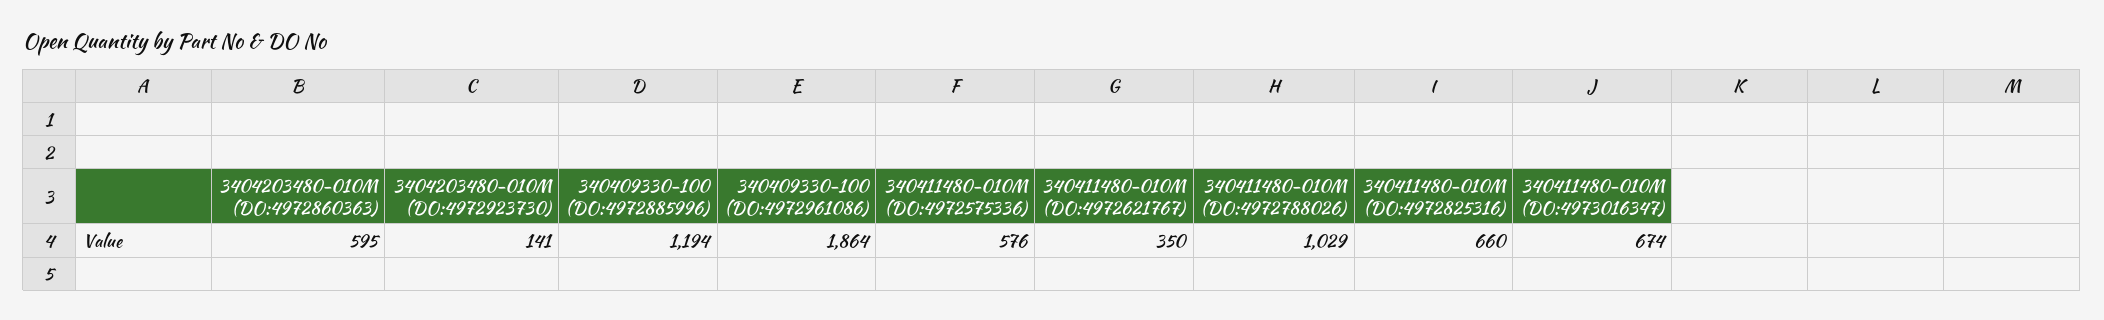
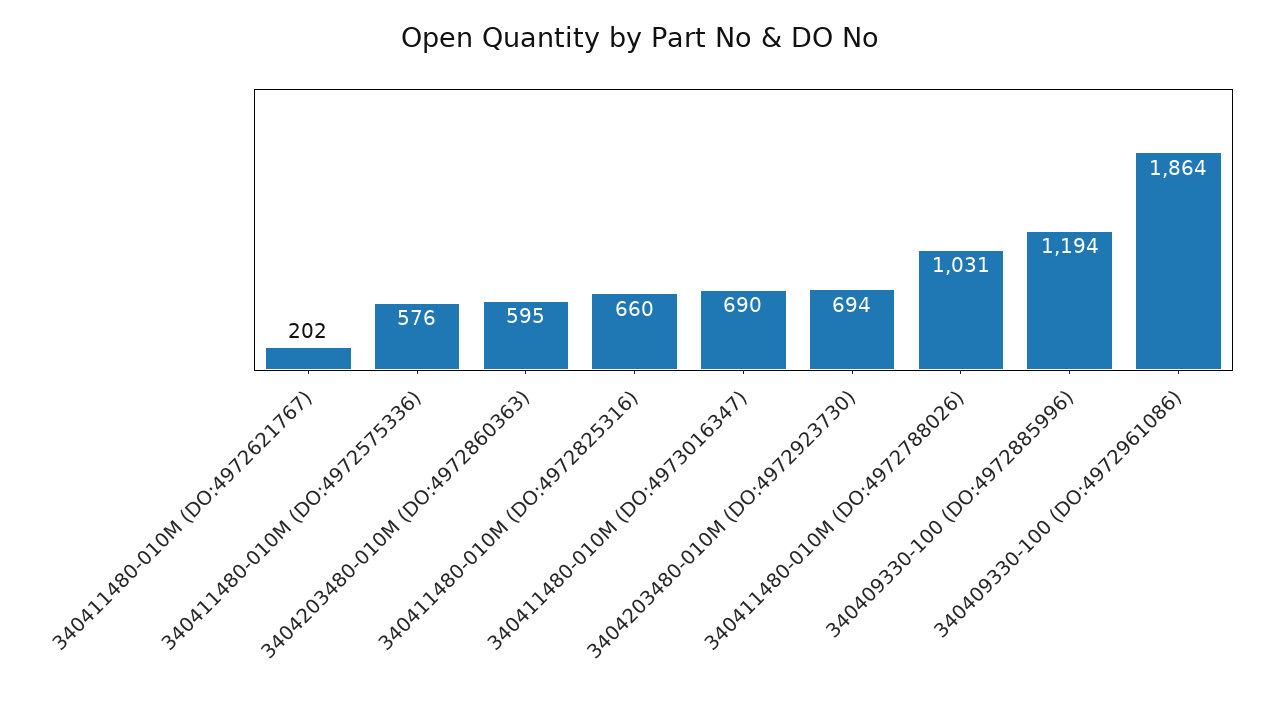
3404203480-010M (DO:4972923730): 141 -> 694
340411480-010M (DO:4972621767): 350 -> 202
340411480-010M (DO:4972788026): 1029 -> 1031
340411480-010M (DO:4973016347): 674 -> 690

